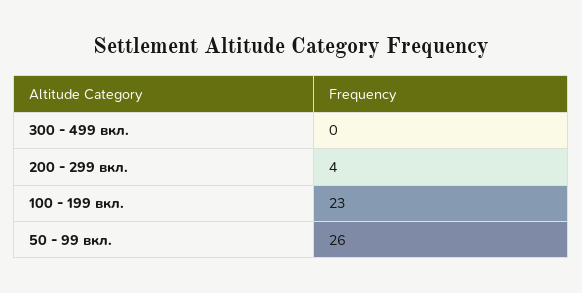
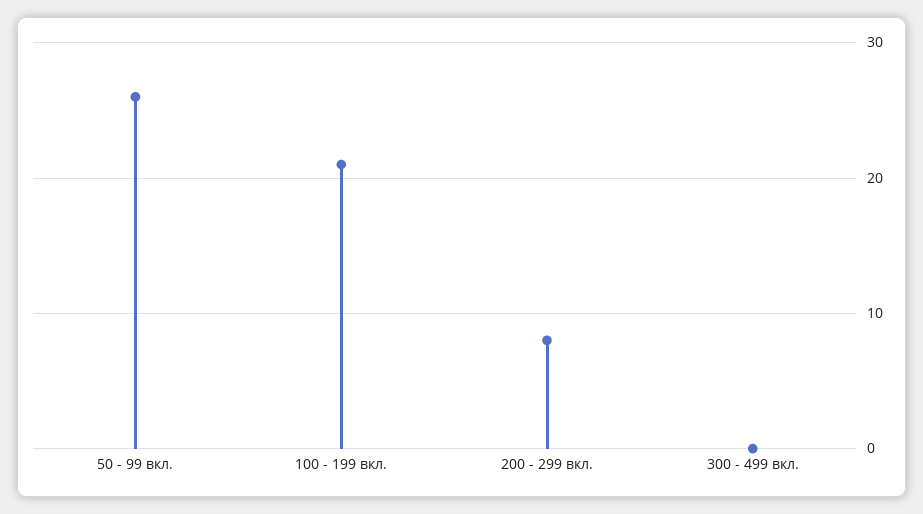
200 - 299 вкл.: 4 -> 8
100 - 199 вкл.: 23 -> 21

